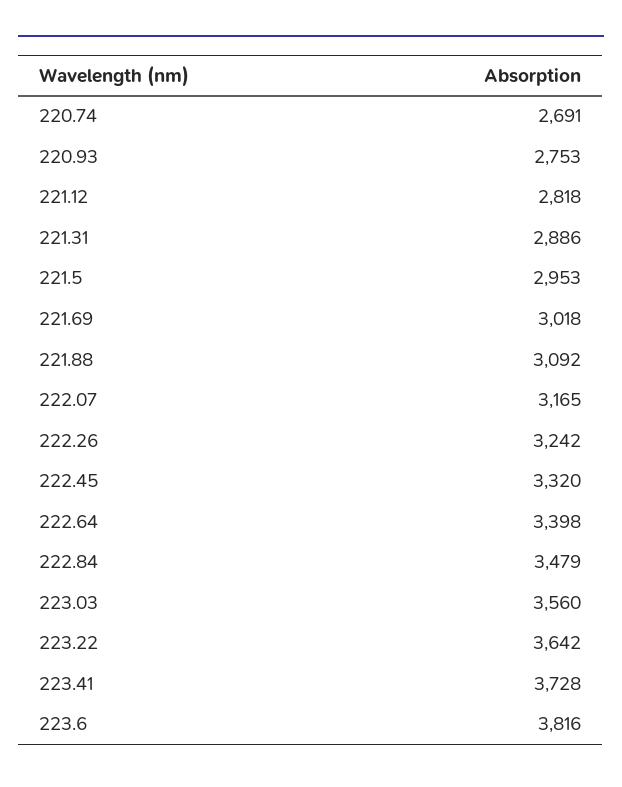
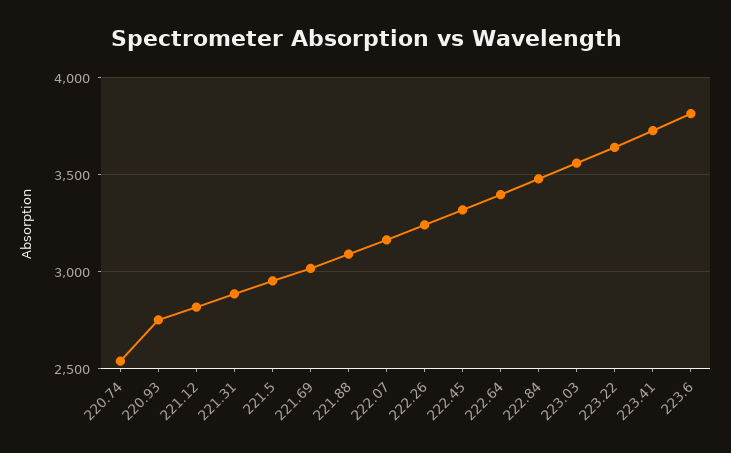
220.74: 2691 -> 2550

